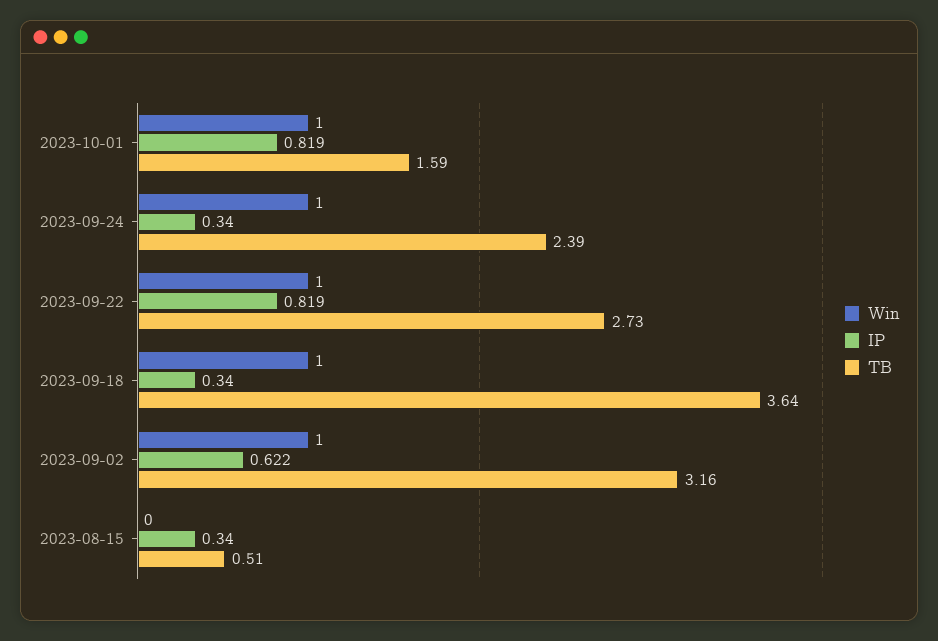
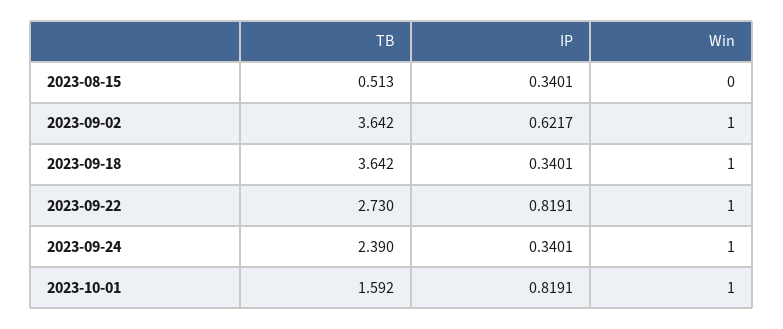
TB, 2023-09-02: 3.16 -> 3.642

